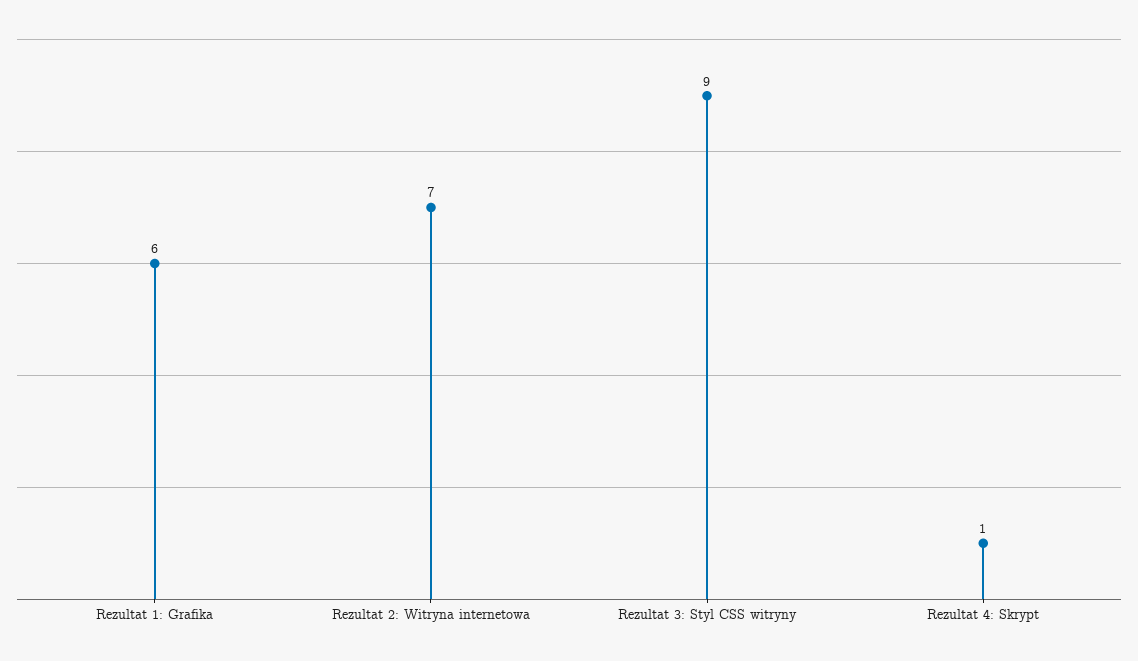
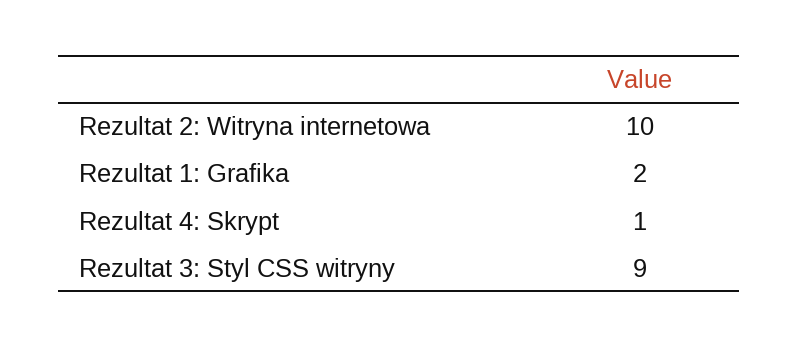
Rezultat 1: Grafika: 6 -> 2
Rezultat 2: Witryna internetowa: 7 -> 10

